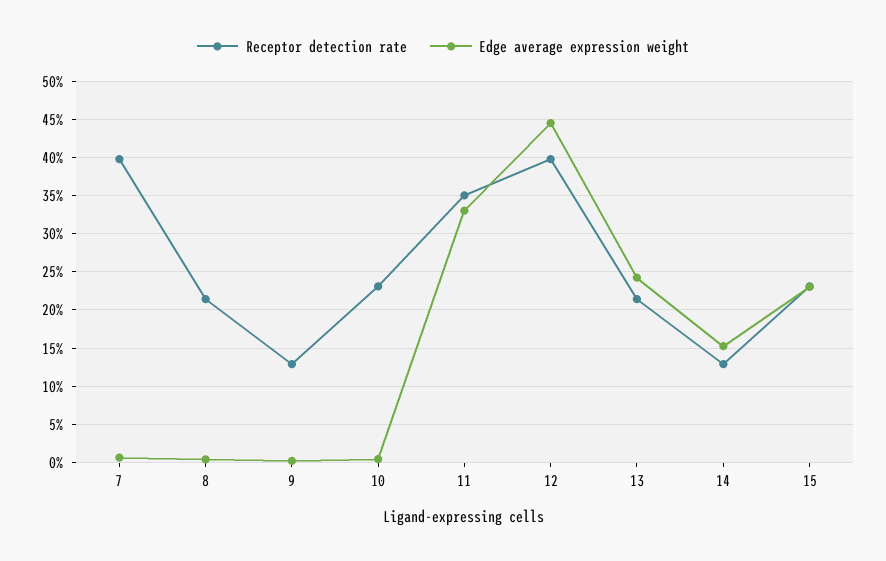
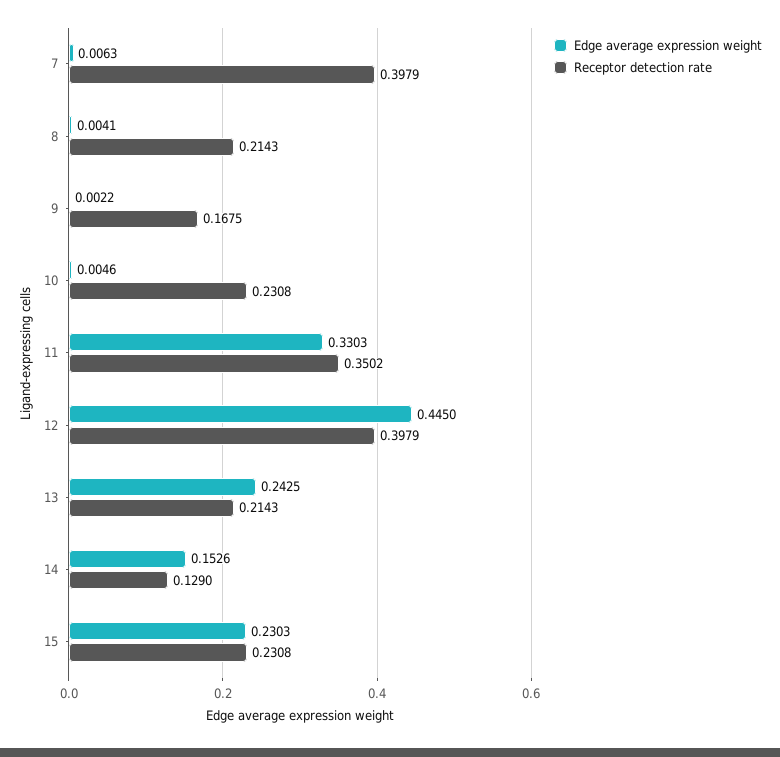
Receptor detection rate, 9: 0.13 -> 0.1675

